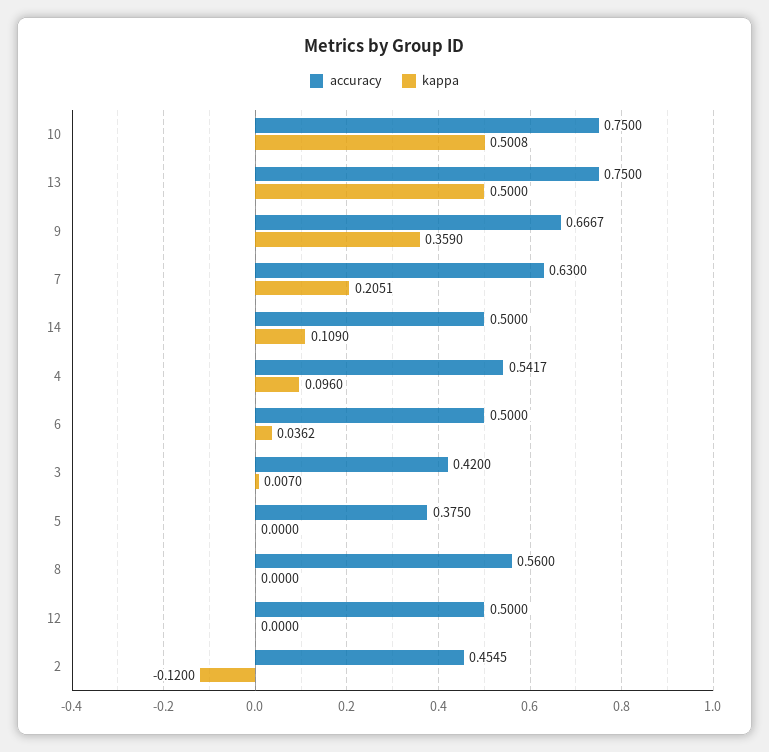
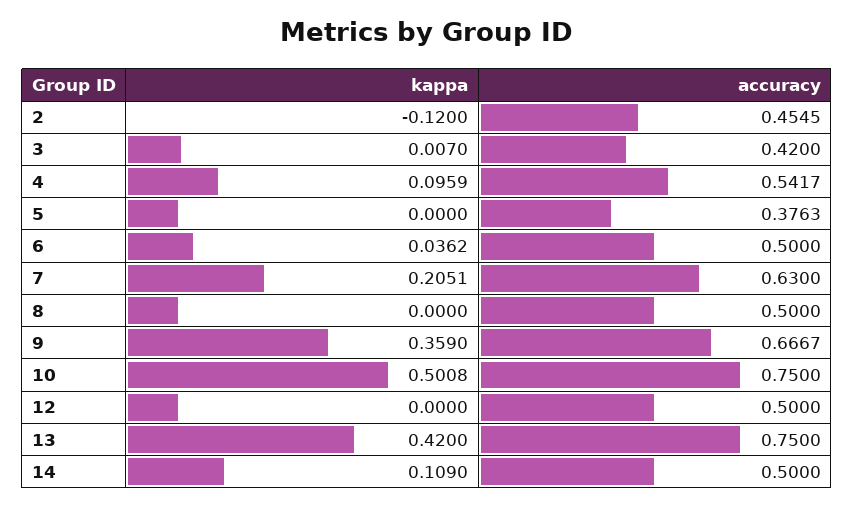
kappa, 13: 0.5 -> 0.42
kappa, 4: 0.096 -> 0.0959
accuracy, 5: 0.375 -> 0.3763
accuracy, 8: 0.56 -> 0.5

